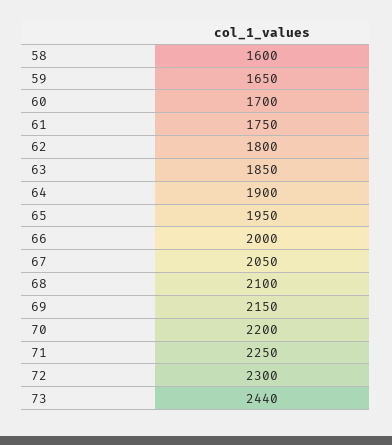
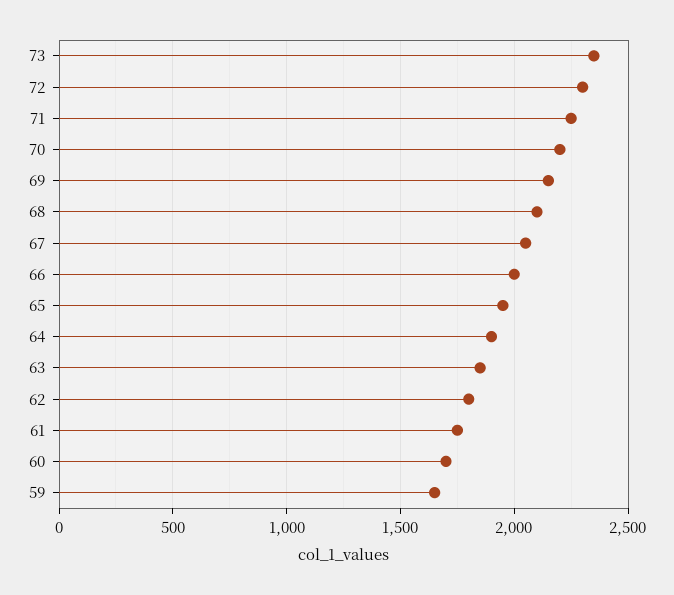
58: 1600 -> none
73: 2440 -> 2350

